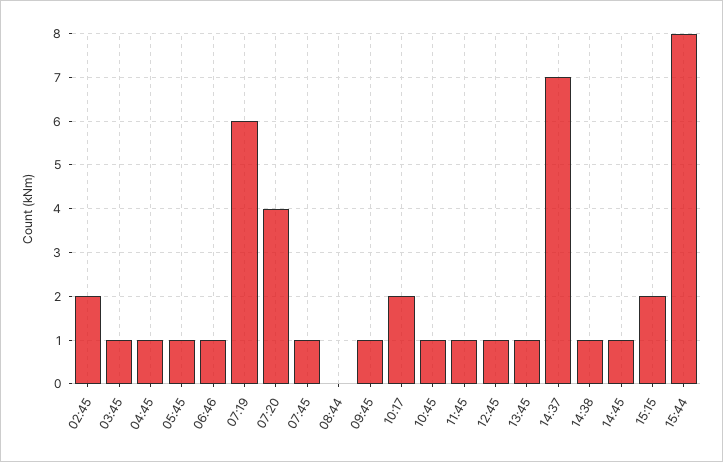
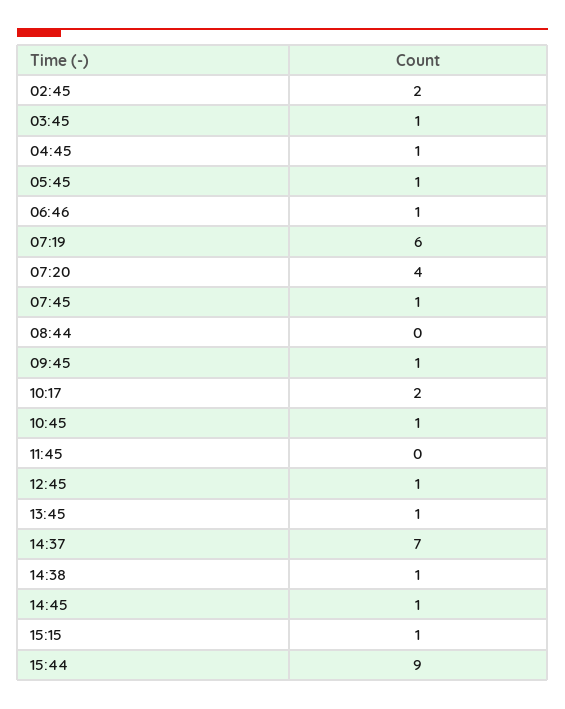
11:45: 1 -> 0
15:15: 2 -> 1
15:44: 8 -> 9

